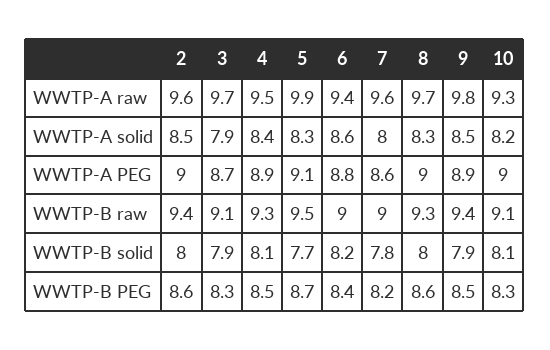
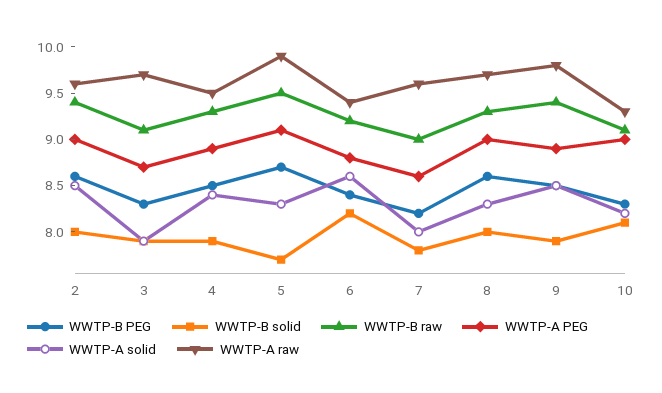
WWTP-B raw, 6: 9 -> 9.2
WWTP-B solid, 4: 8.1 -> 7.9

